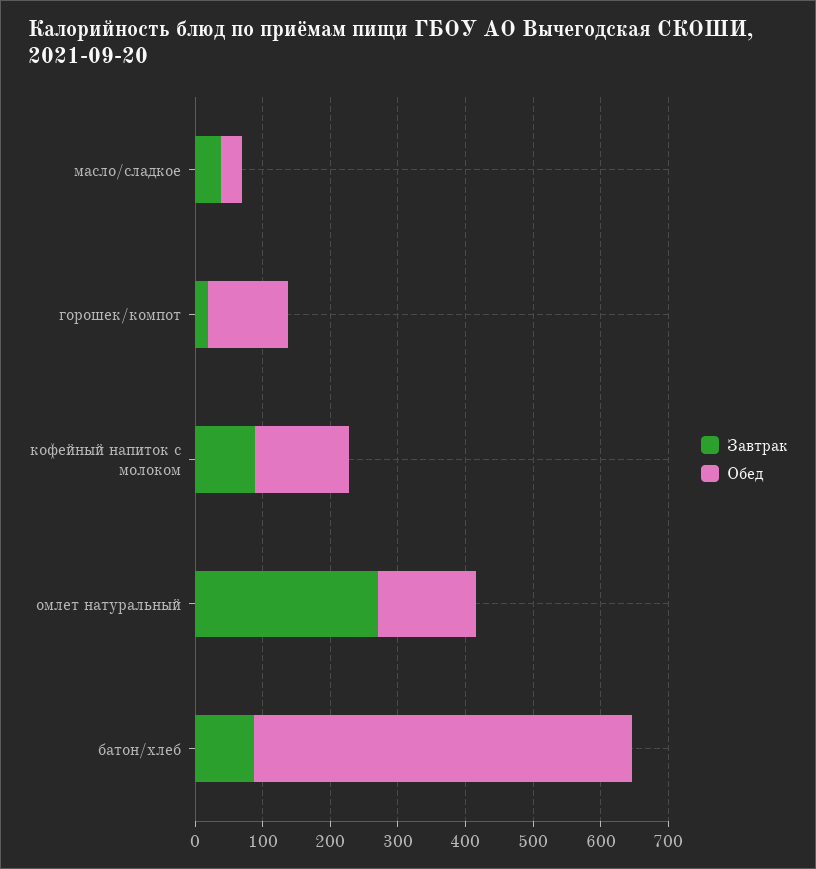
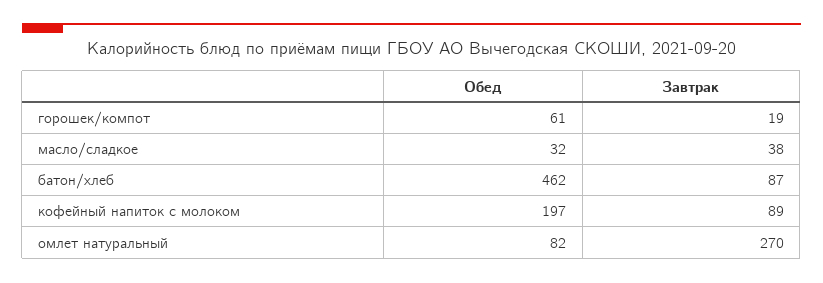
Обед, горошек/компот: 120 -> 61
Обед, кофейный напиток с молоком: 140 -> 197
Обед, омлет натуральный: 140 -> 82
Обед, батон/хлеб: 560 -> 462

